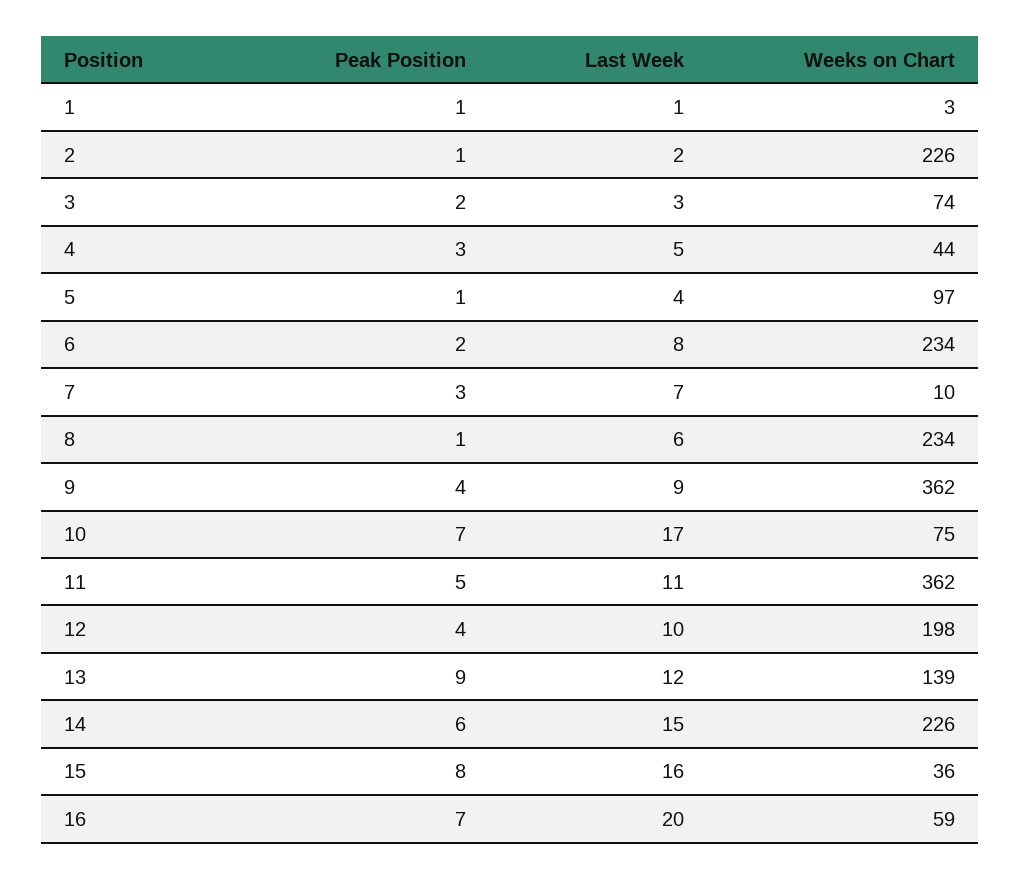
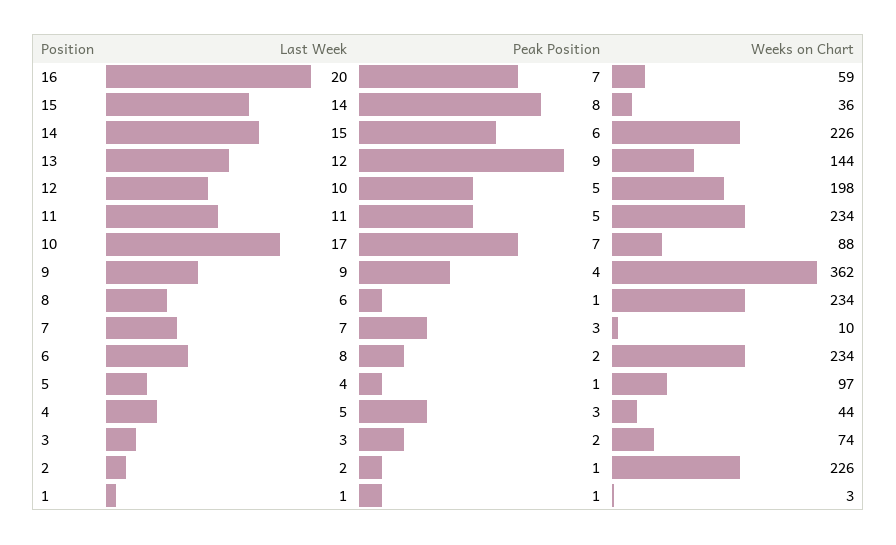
Weeks on Chart, 10: 75 -> 88
Weeks on Chart, 11: 362 -> 234
Peak Position, 12: 4 -> 5
Weeks on Chart, 13: 139 -> 144
Last Week, 15: 16 -> 14

